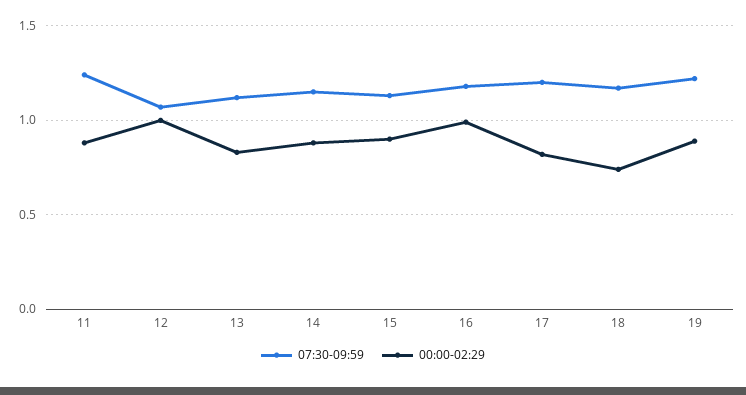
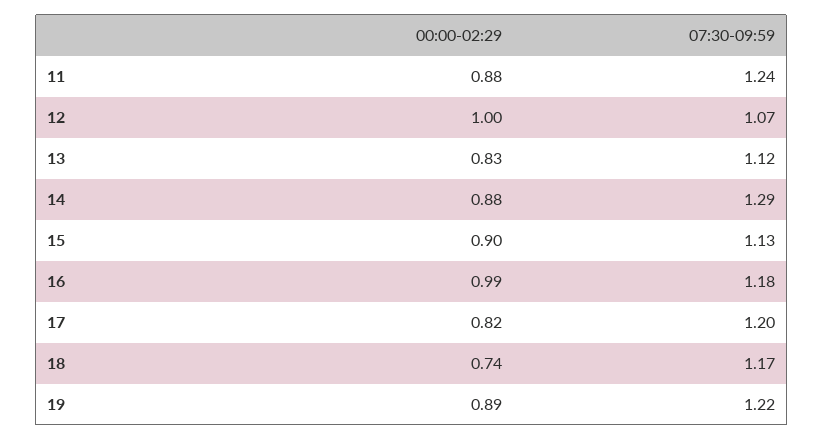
07:30-09:59, 14: 1.15 -> 1.29

